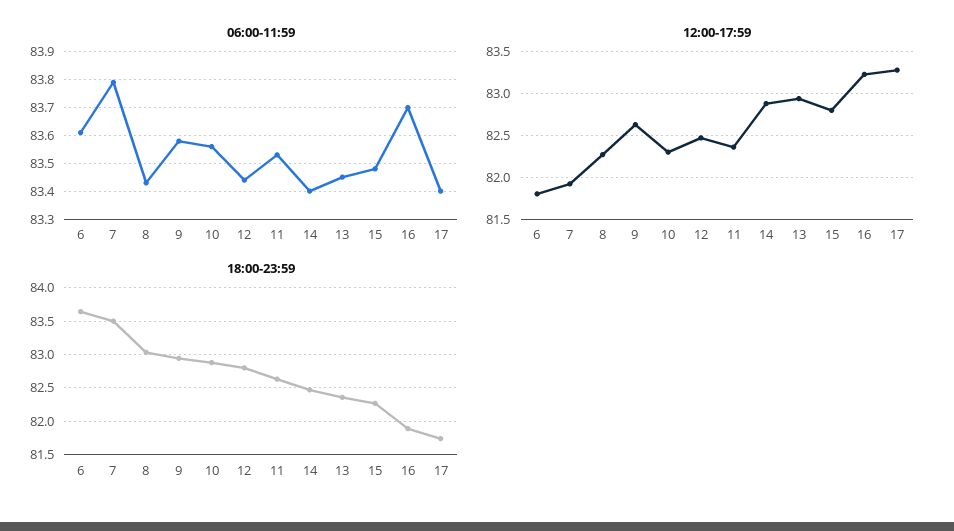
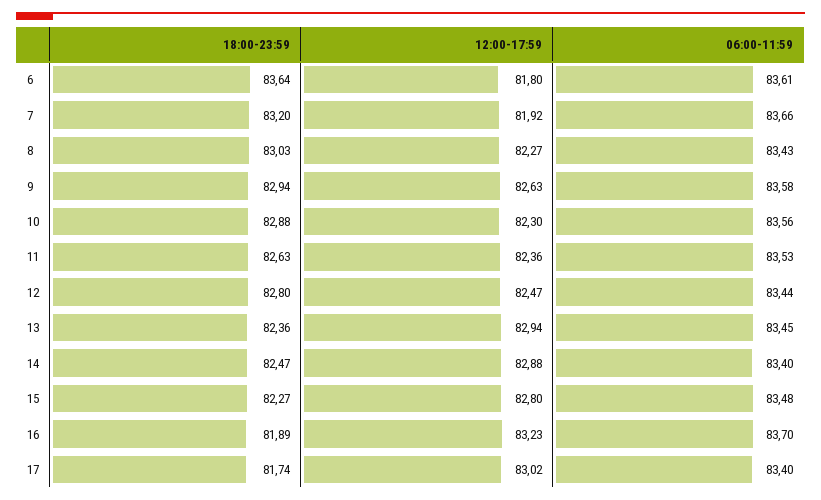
06:00-11:59, 7: 83.8 -> 83.66
12:00-17:59, 17: 83.3 -> 83.02
18:00-23:59, 7: 83.5 -> 83.2

